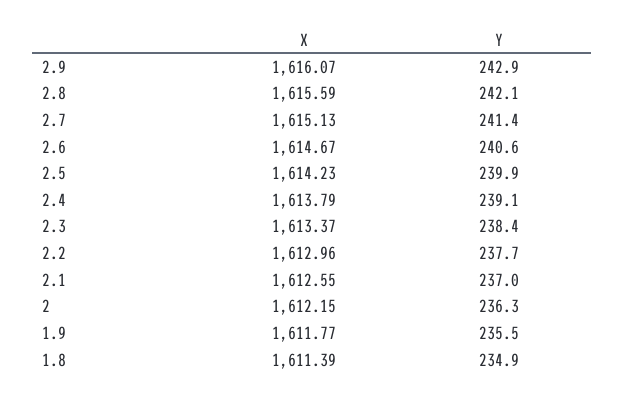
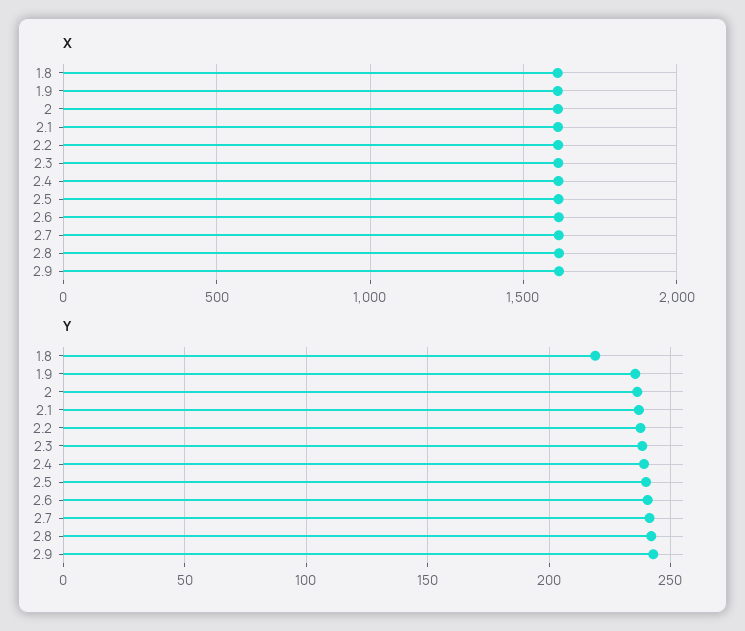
Y, 1.8: 234.9 -> 220

